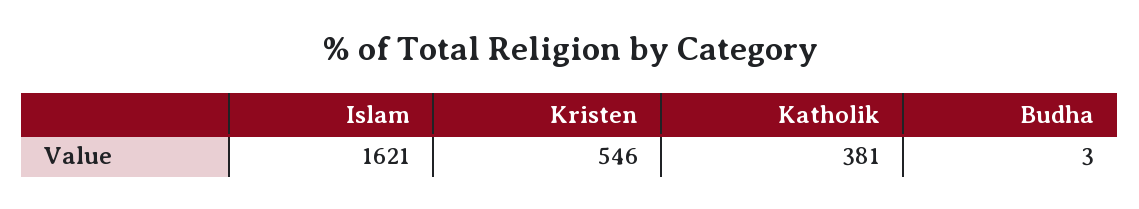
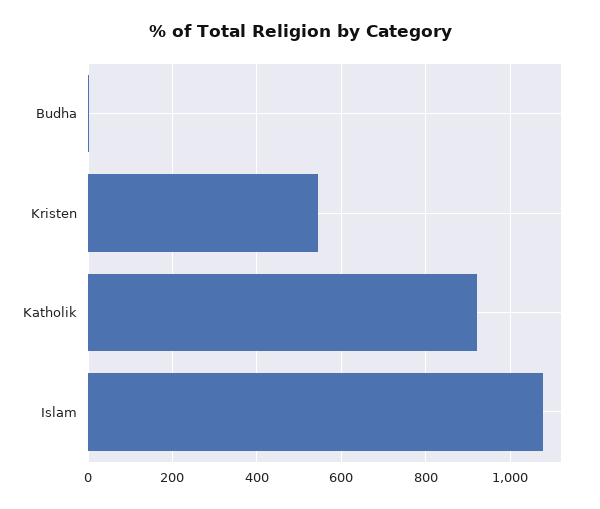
Islam: 1621 -> 1080
Katholik: 381 -> 920

